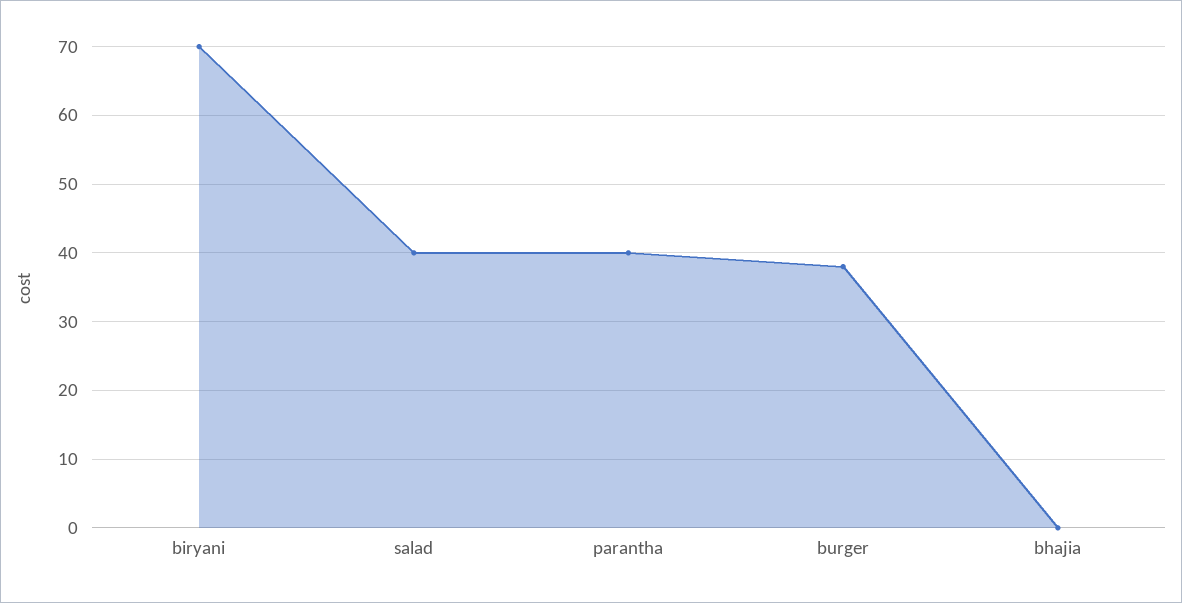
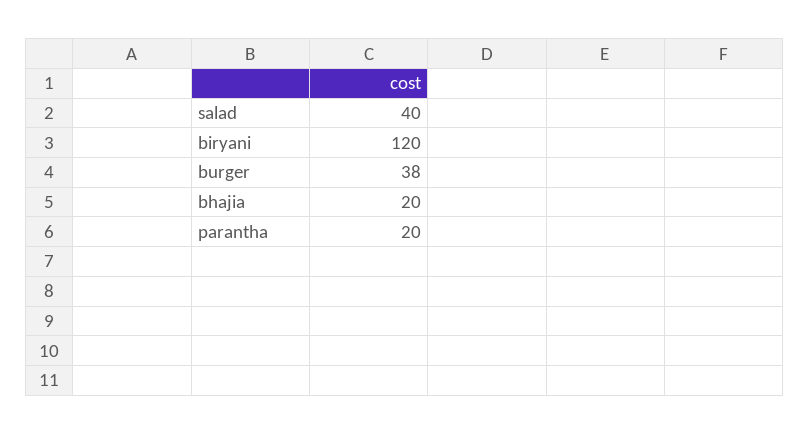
biryani: 70 -> 120
parantha: 40 -> 20
bhajia: 0 -> 20

